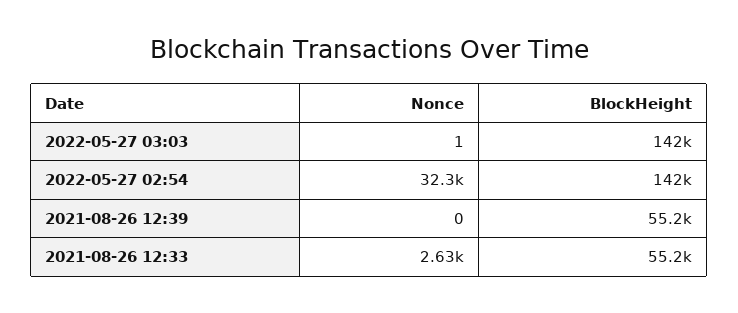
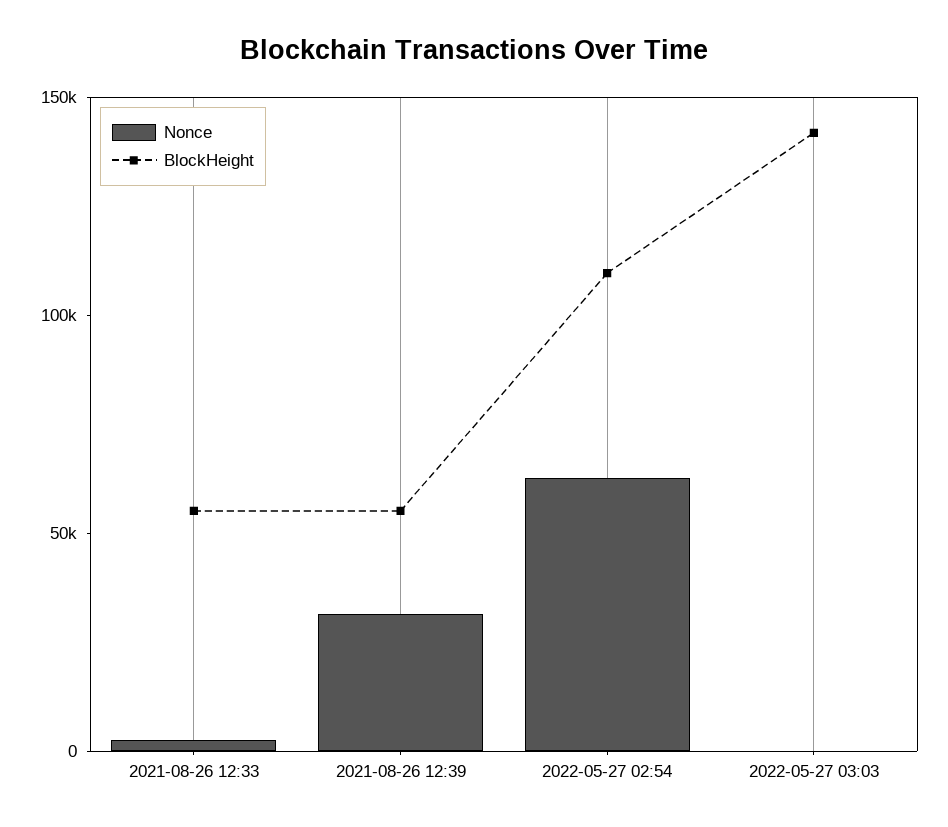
Nonce, 2022-05-27 02:54: 32300 -> 60000
BlockHeight, 2022-05-27 02:54: 142000 -> 110000
Nonce, 2021-08-26 12:39: 0 -> 30000

